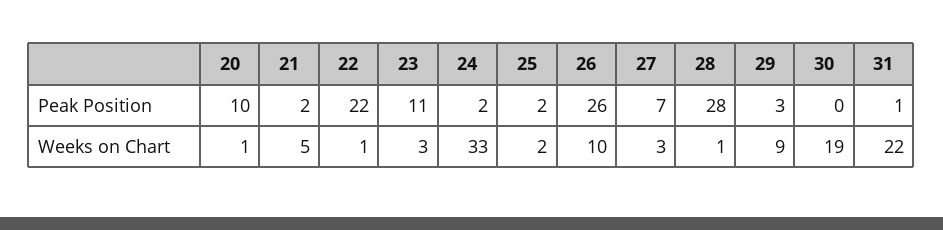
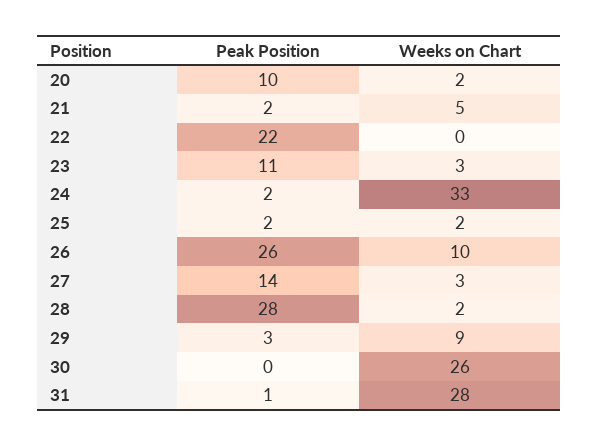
27, Peak Position: 7 -> 14
20, Weeks on Chart: 1 -> 2
22, Weeks on Chart: 1 -> 0
28, Weeks on Chart: 1 -> 2
30, Weeks on Chart: 19 -> 26
31, Weeks on Chart: 22 -> 28

